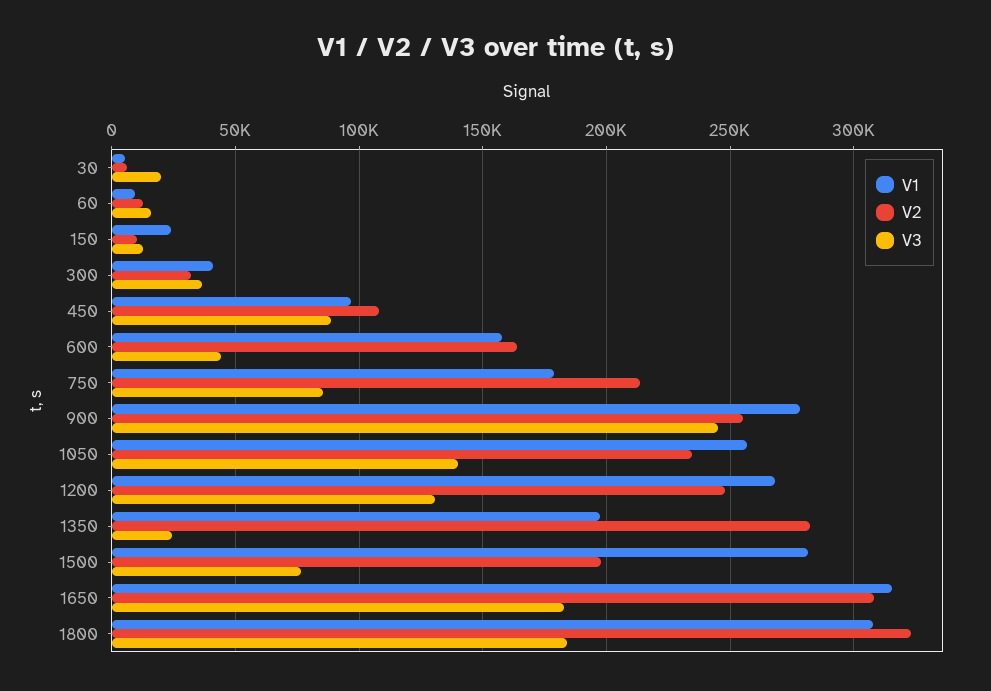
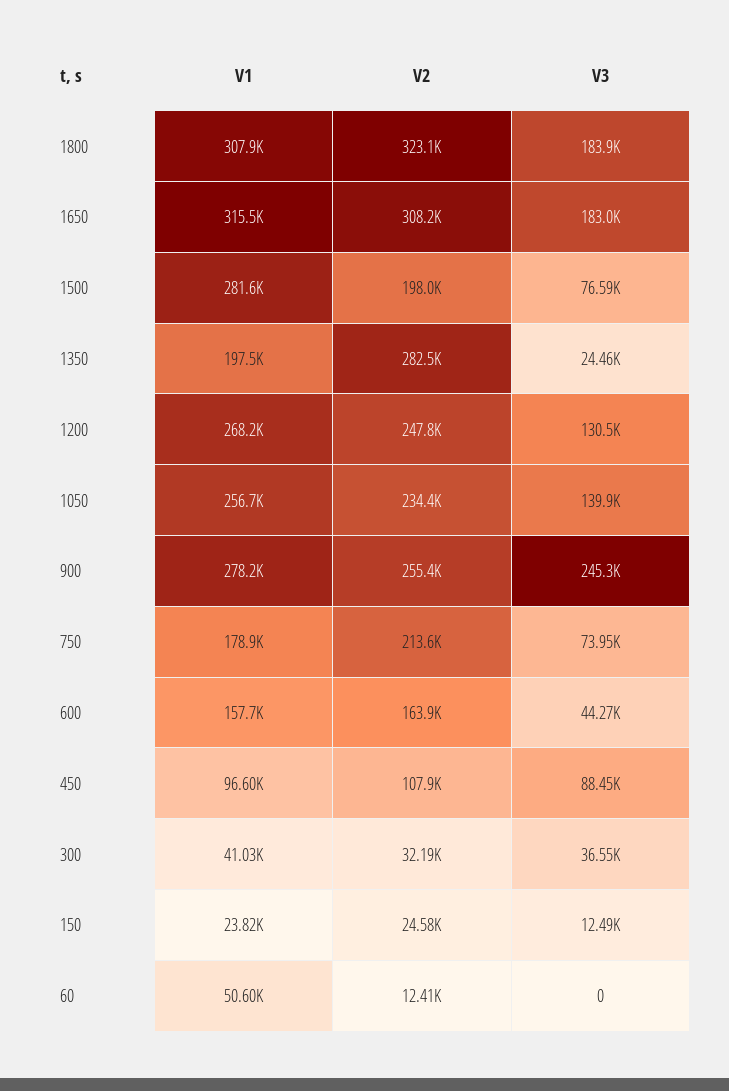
V1, 30: 5000 -> none
V2, 30: 5000 -> none
V3, 30: 20000 -> none
V1, 60: 10000 -> 50600
V3, 60: 15000 -> 0
V2, 150: 10000 -> 24580
V3, 750: 85000 -> 73950

